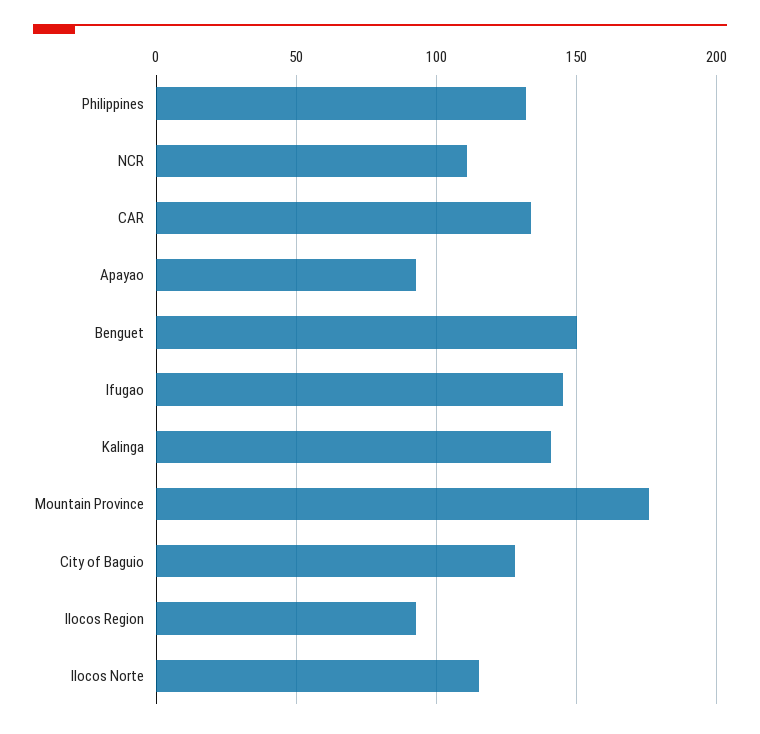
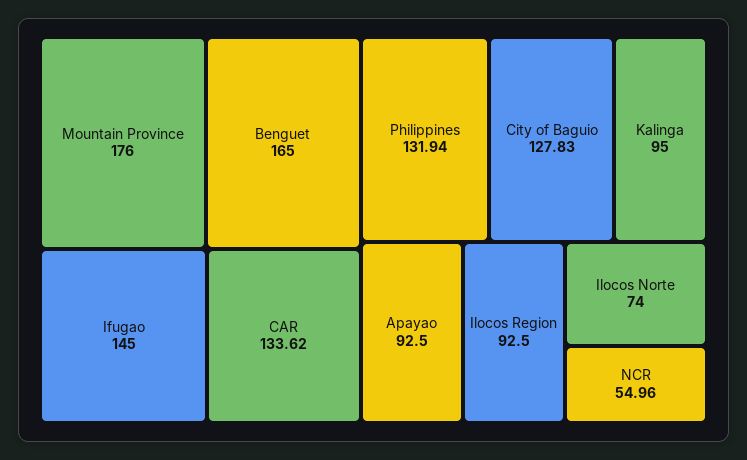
NCR: 110 -> 54.96
Benguet: 150 -> 165
Kalinga: 140 -> 95
Ilocos Norte: 115 -> 74

